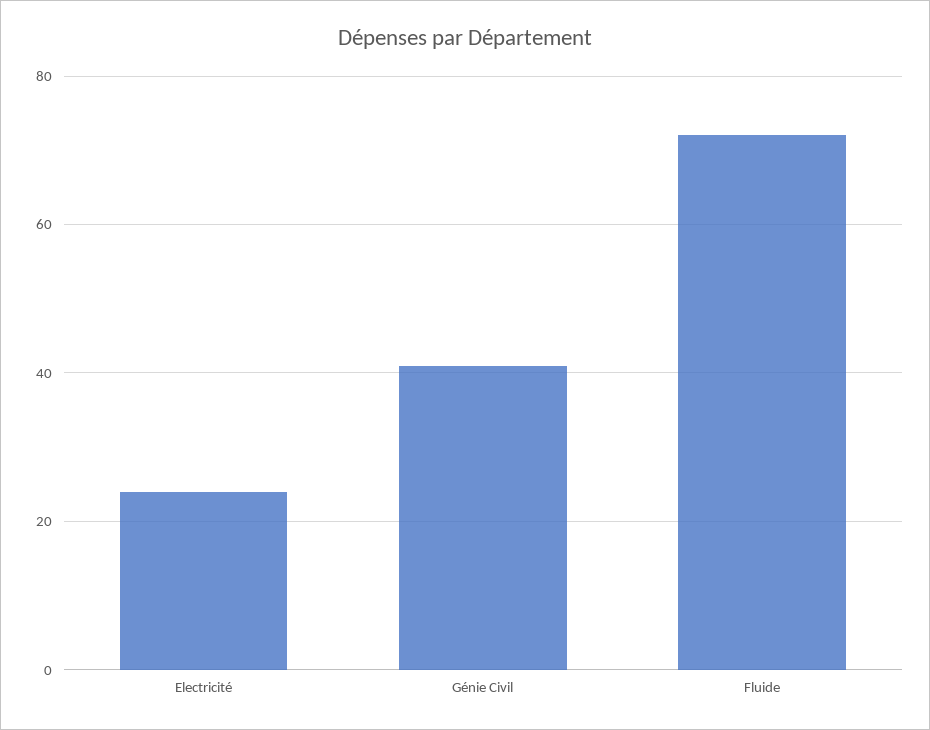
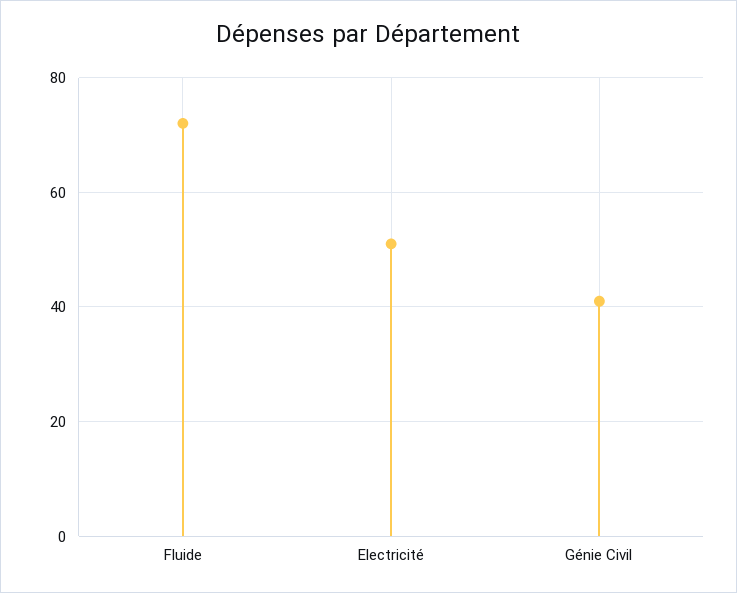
Electricité: 25 -> 50

